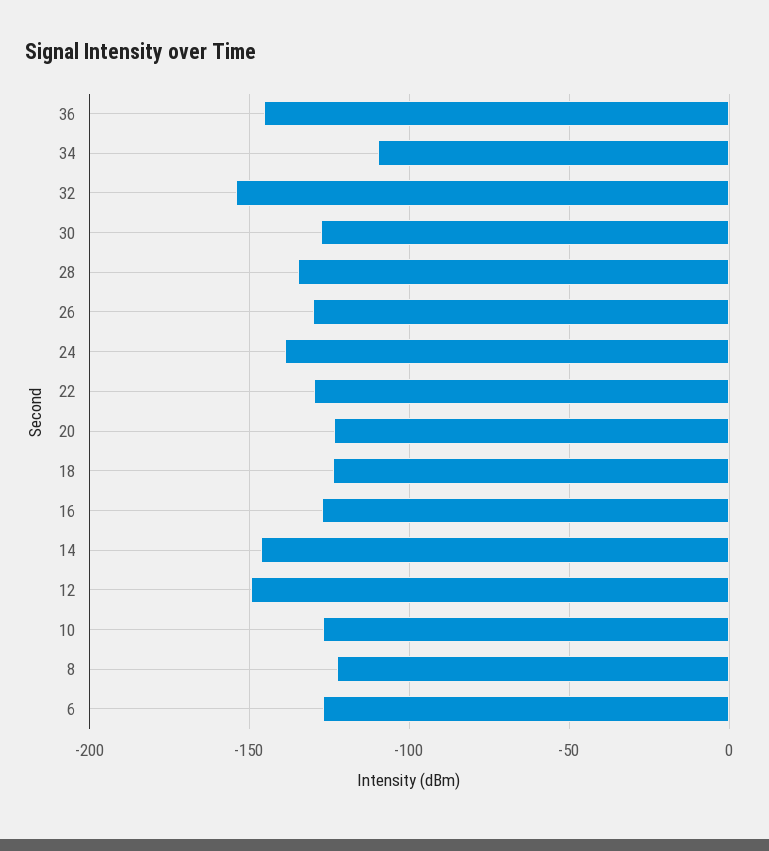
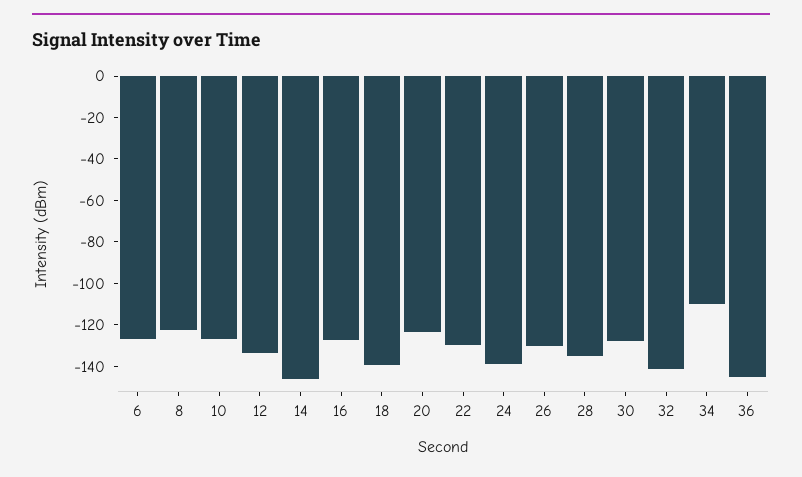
32: -155 -> -140
18: -125 -> -140
12: -150 -> -135

